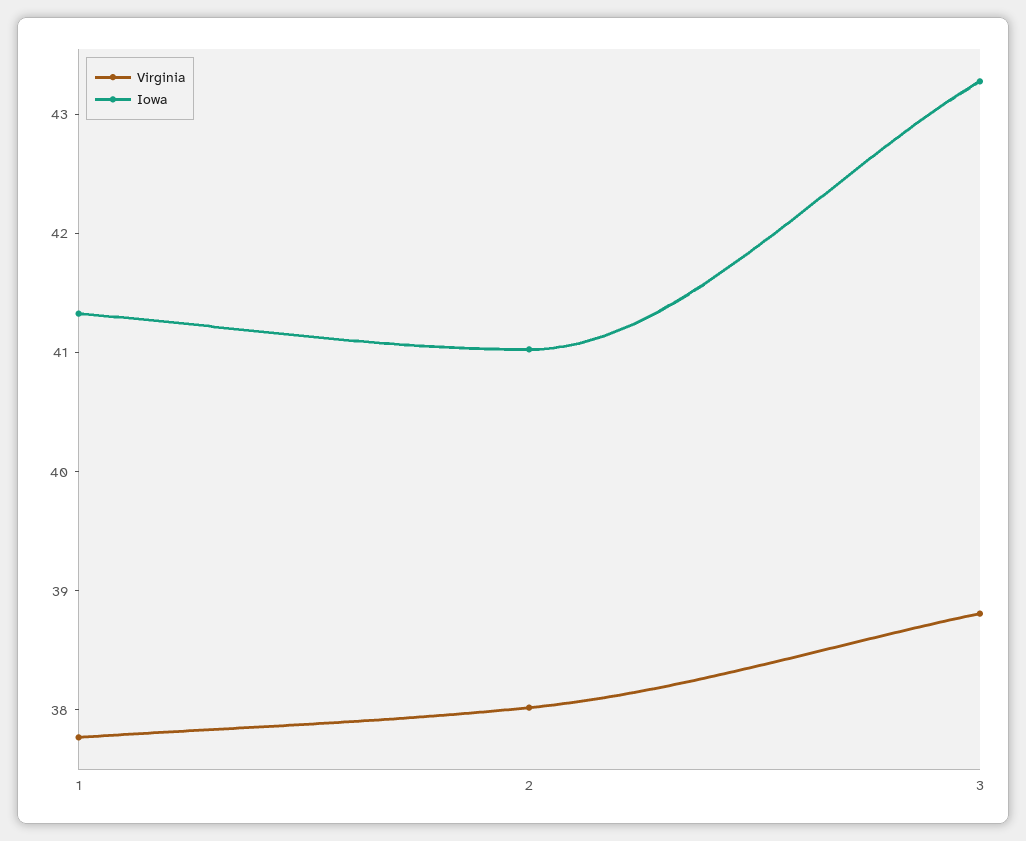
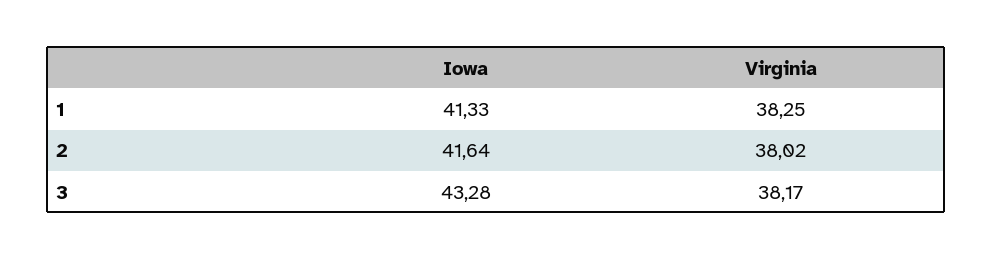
Virginia, 1: 37.8 -> 38.25
Iowa, 2: 41 -> 41.64
Virginia, 3: 38.8 -> 38.17

